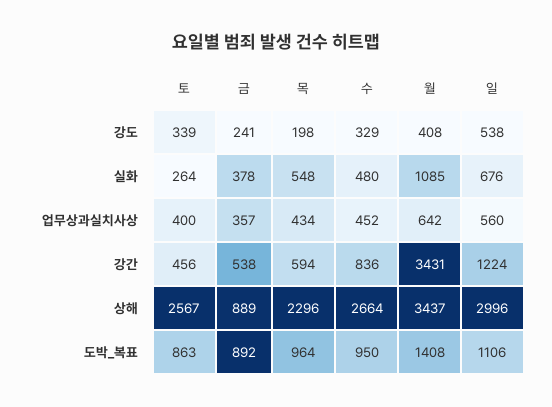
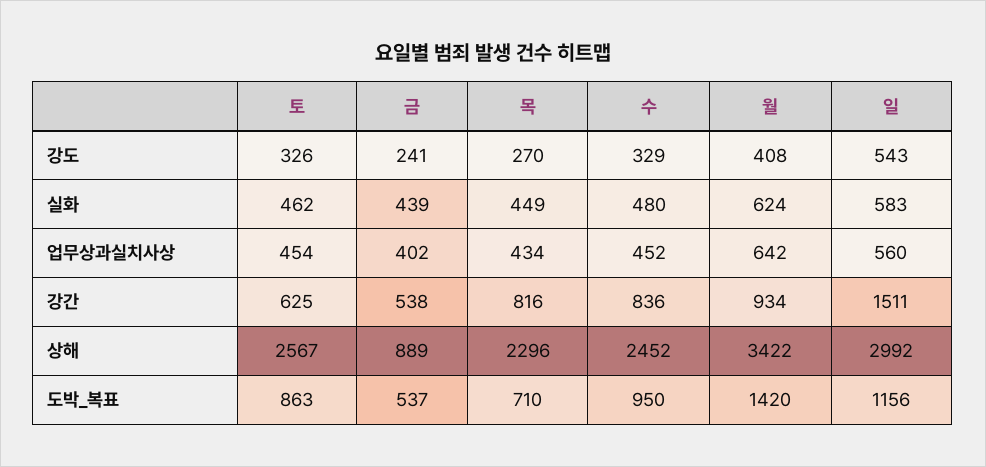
토, 강도: 339 -> 326
목, 강도: 198 -> 270
일, 강도: 538 -> 543
토, 실화: 264 -> 462
금, 실화: 378 -> 439
목, 실화: 548 -> 449
월, 실화: 1085 -> 624
일, 실화: 676 -> 583
토, 업무상과실치사상: 400 -> 454
금, 업무상과실치사상: 357 -> 402
토, 강간: 456 -> 625
목, 강간: 594 -> 816
월, 강간: 3431 -> 934
일, 강간: 1224 -> 1511
수, 상해: 2664 -> 2452
월, 상해: 3437 -> 3422
일, 상해: 2996 -> 2992
금, 도박_복표: 892 -> 537
목, 도박_복표: 964 -> 710
월, 도박_복표: 1408 -> 1420
일, 도박_복표: 1106 -> 1156

